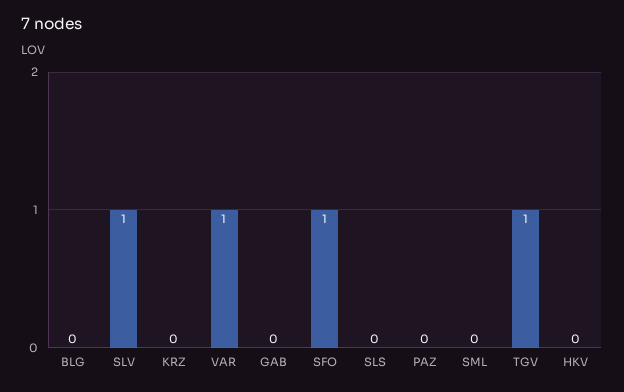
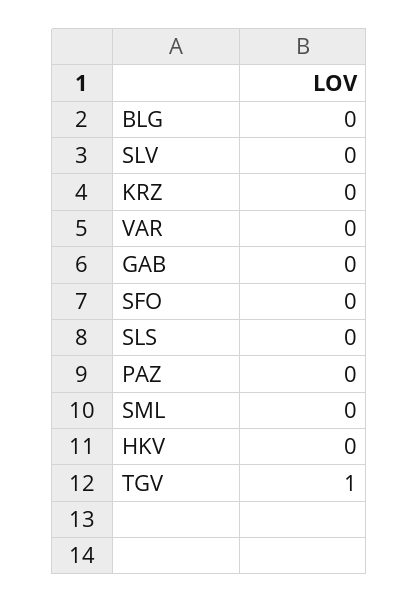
SLV: 1 -> 0
VAR: 1 -> 0
SFO: 1 -> 0

